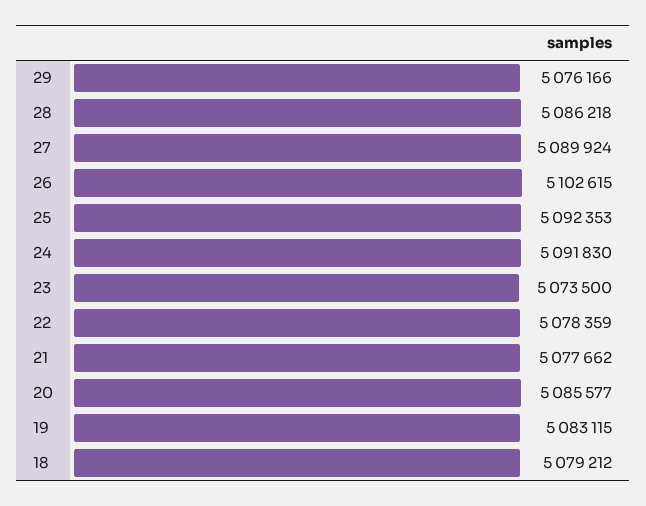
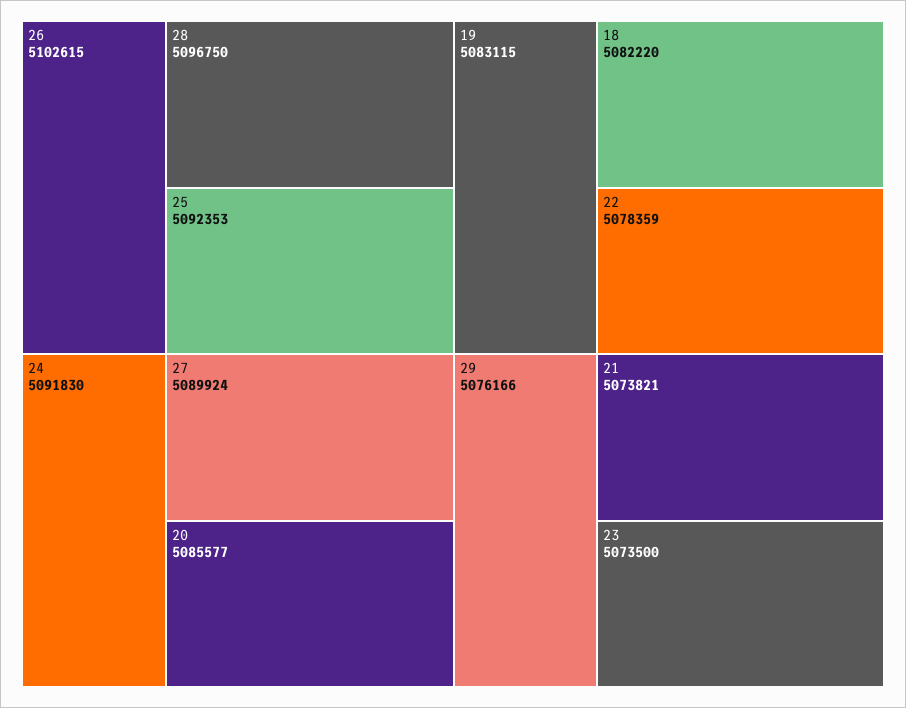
28: 5086218 -> 5096750
21: 5077662 -> 5073821
18: 5079212 -> 5082220

